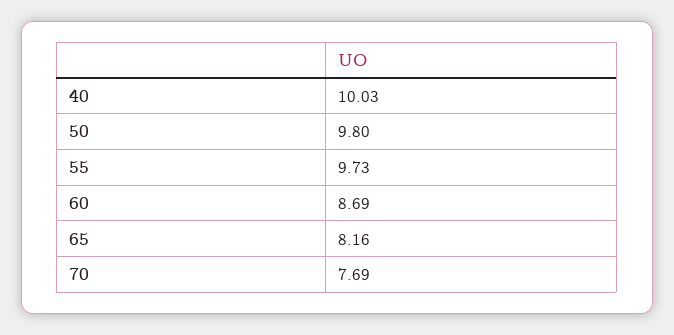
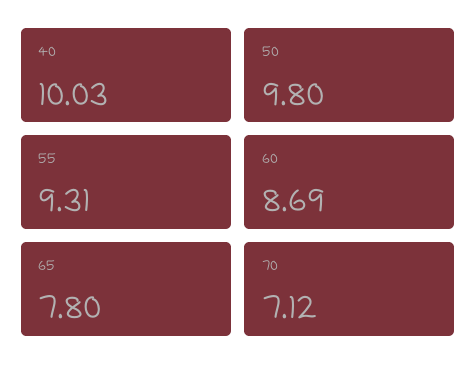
55: 9.73 -> 9.31
65: 8.16 -> 7.8
70: 7.69 -> 7.12

